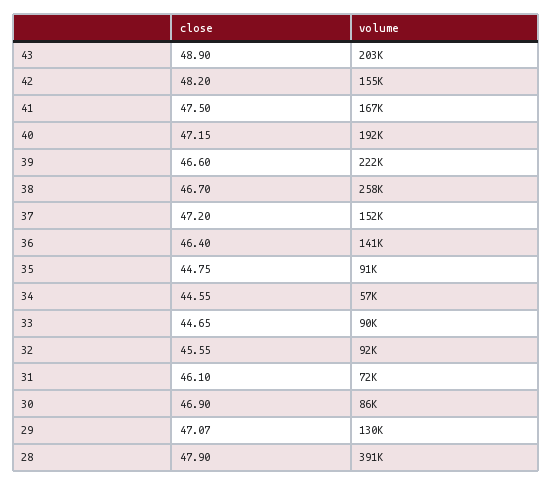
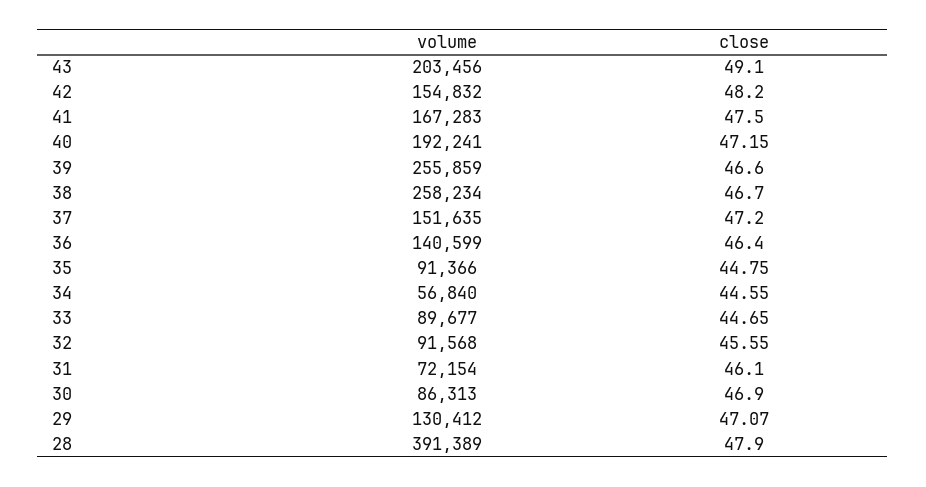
close, 43: 48.9 -> 49.1
volume, 39: 222000 -> 255859

